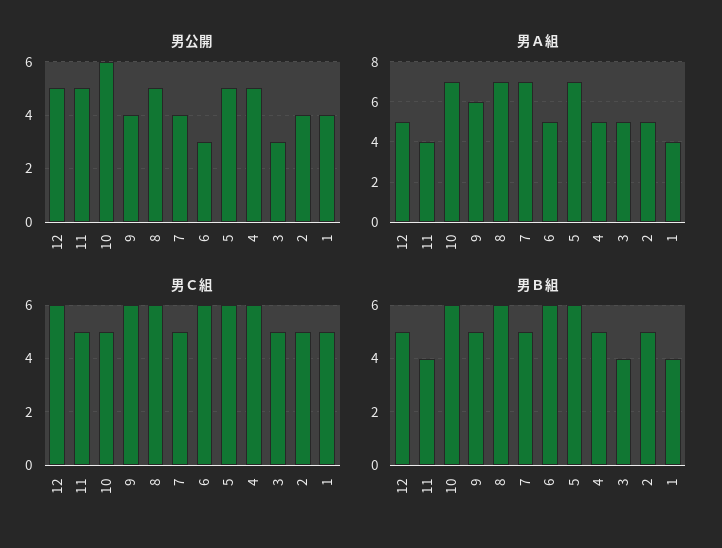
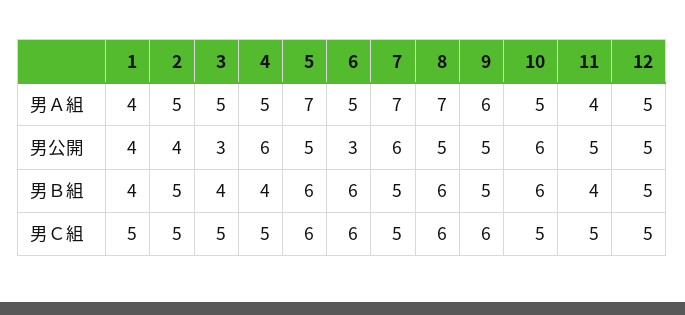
男公開, 9: 4 -> 5
男公開, 7: 4 -> 6
男公開, 4: 5 -> 6
男Ａ組, 10: 7 -> 5
男Ｃ組, 12: 6 -> 5
男Ｃ組, 4: 6 -> 5
男Ｂ組, 4: 5 -> 4

